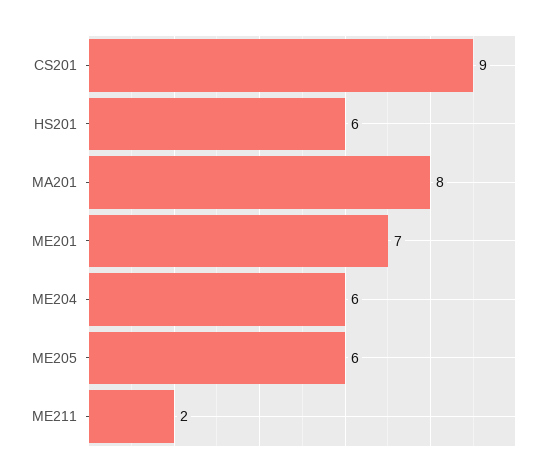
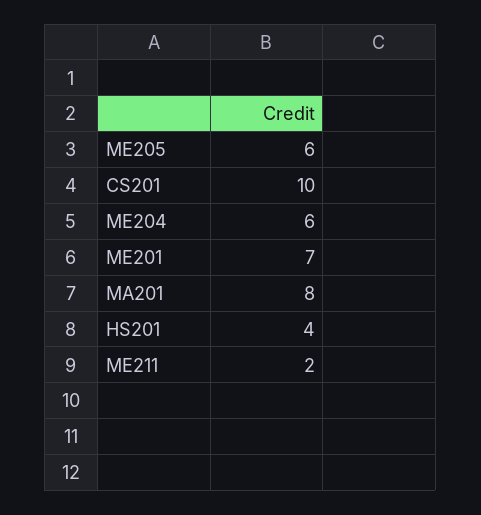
CS201: 9 -> 10
HS201: 6 -> 4

